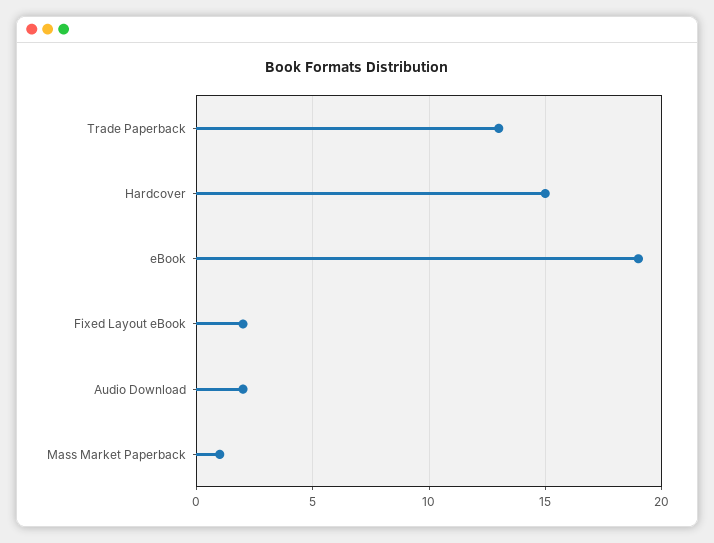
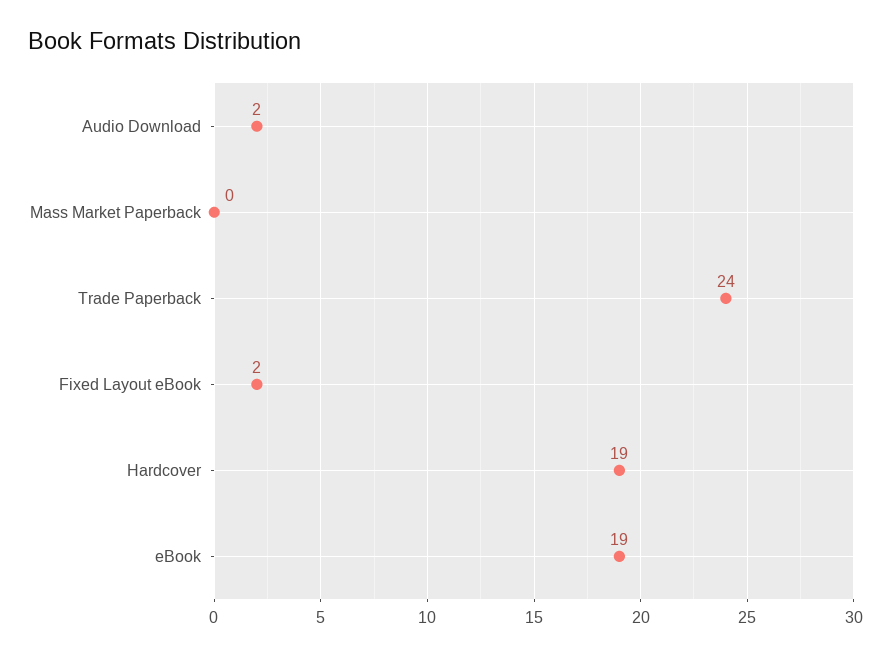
Trade Paperback: 13 -> 24
Hardcover: 15 -> 19
Mass Market Paperback: 1 -> 0

